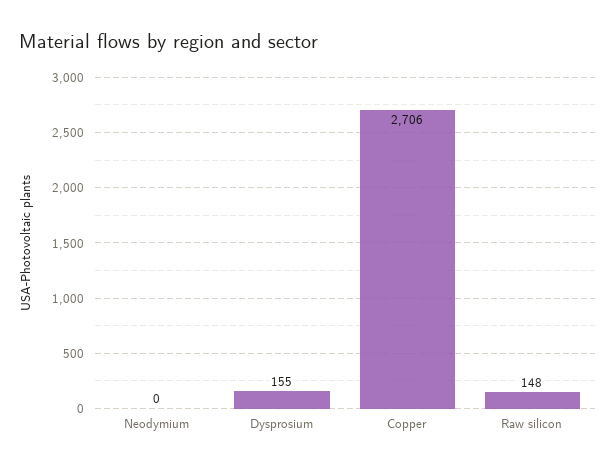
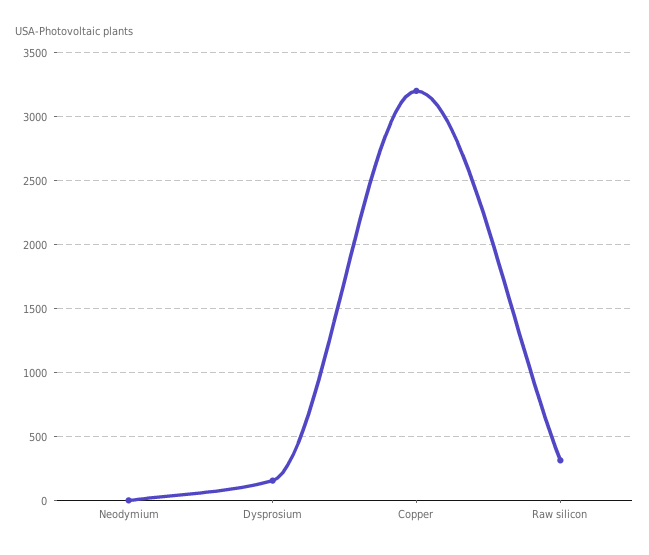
Copper: 2706 -> 3200
Raw silicon: 148 -> 300

